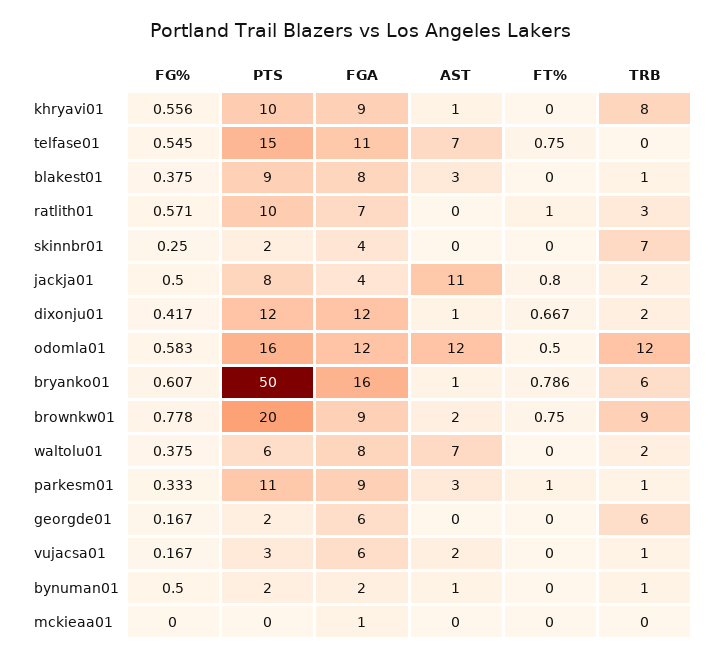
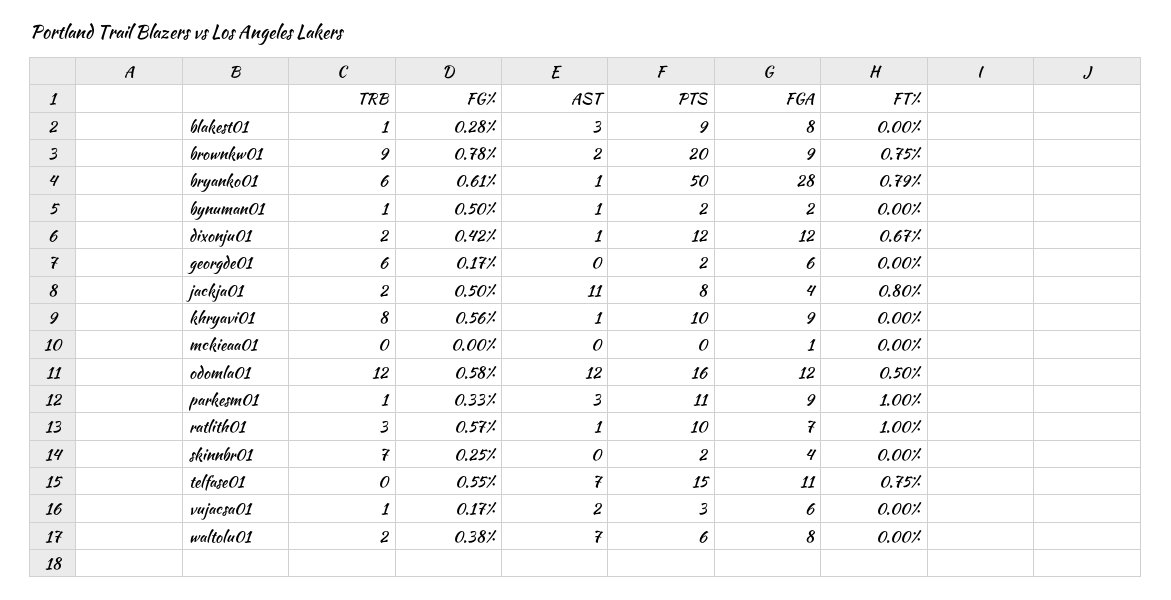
FG%, blakest01: 0.375 -> 0.28
AST, ratlith01: 0 -> 1
FGA, bryanko01: 16 -> 28

